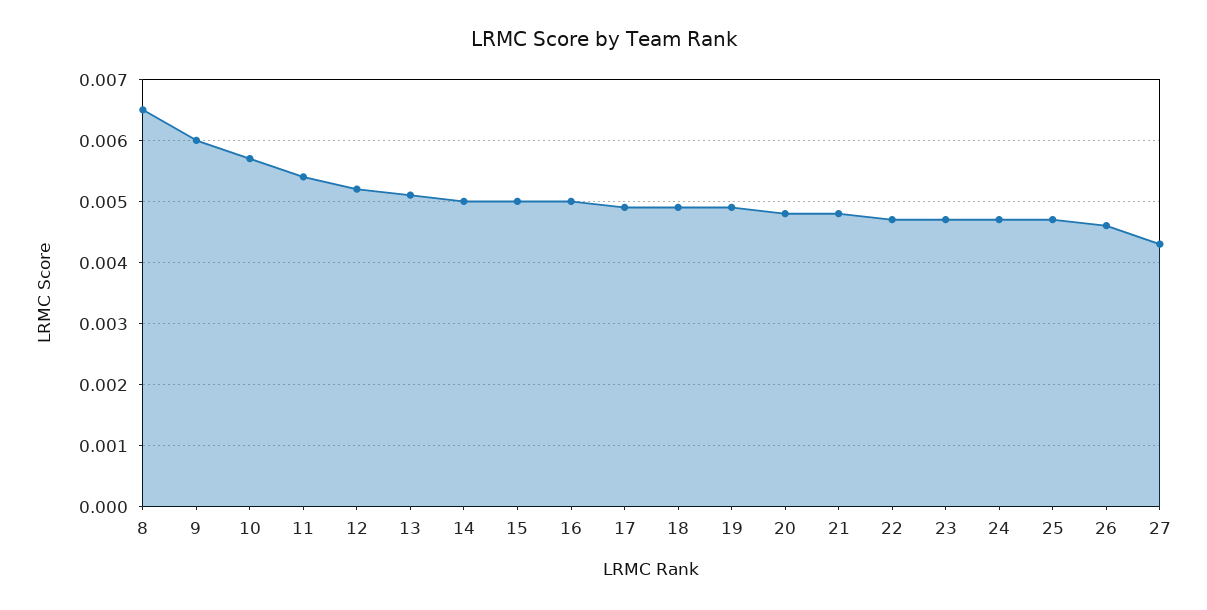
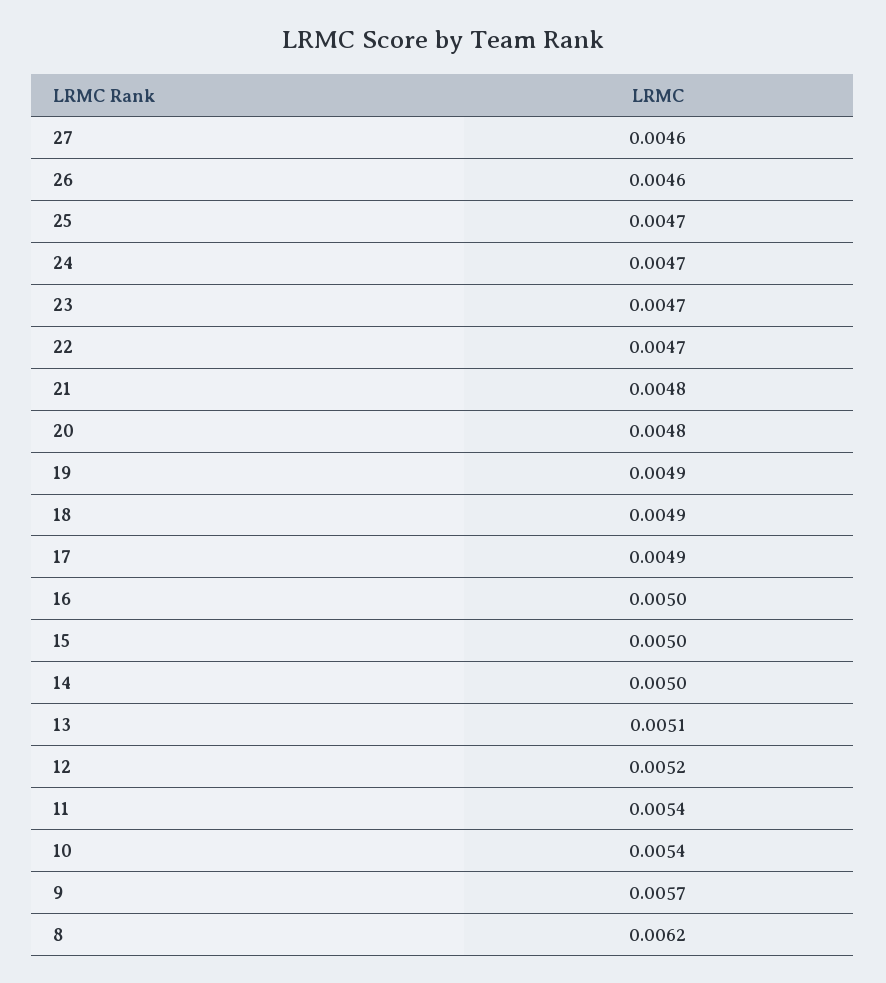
8: 0.0065 -> 0.0062
9: 0.006 -> 0.0057
10: 0.0057 -> 0.0054
27: 0.0043 -> 0.0046

